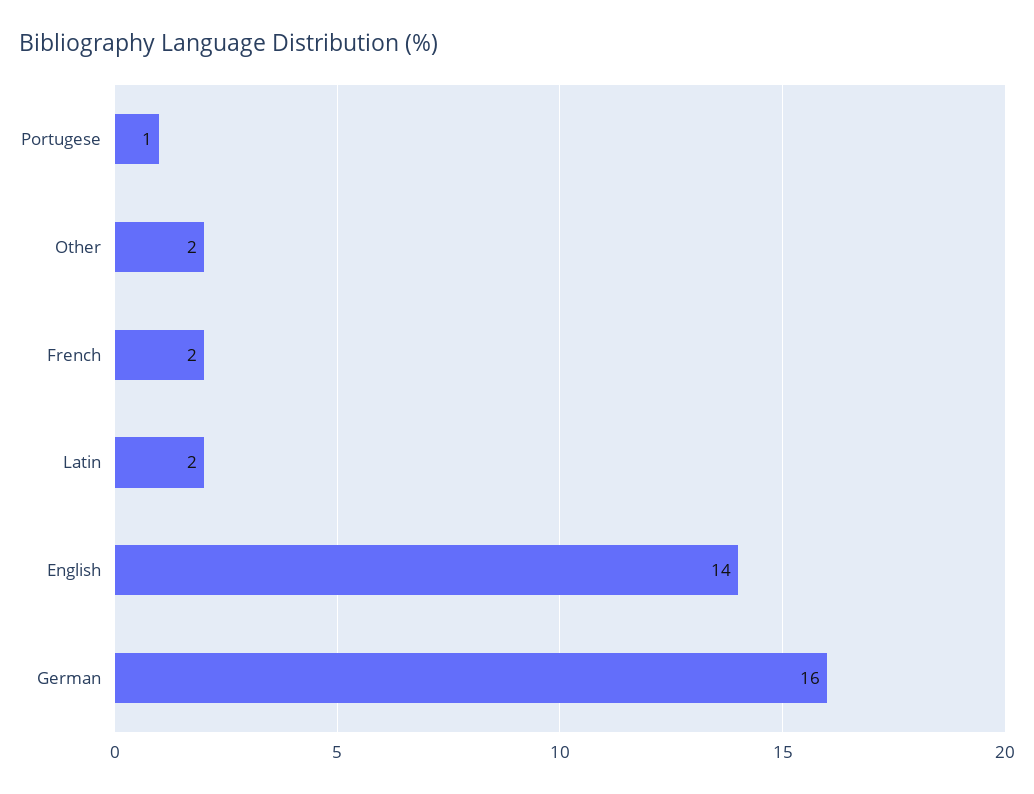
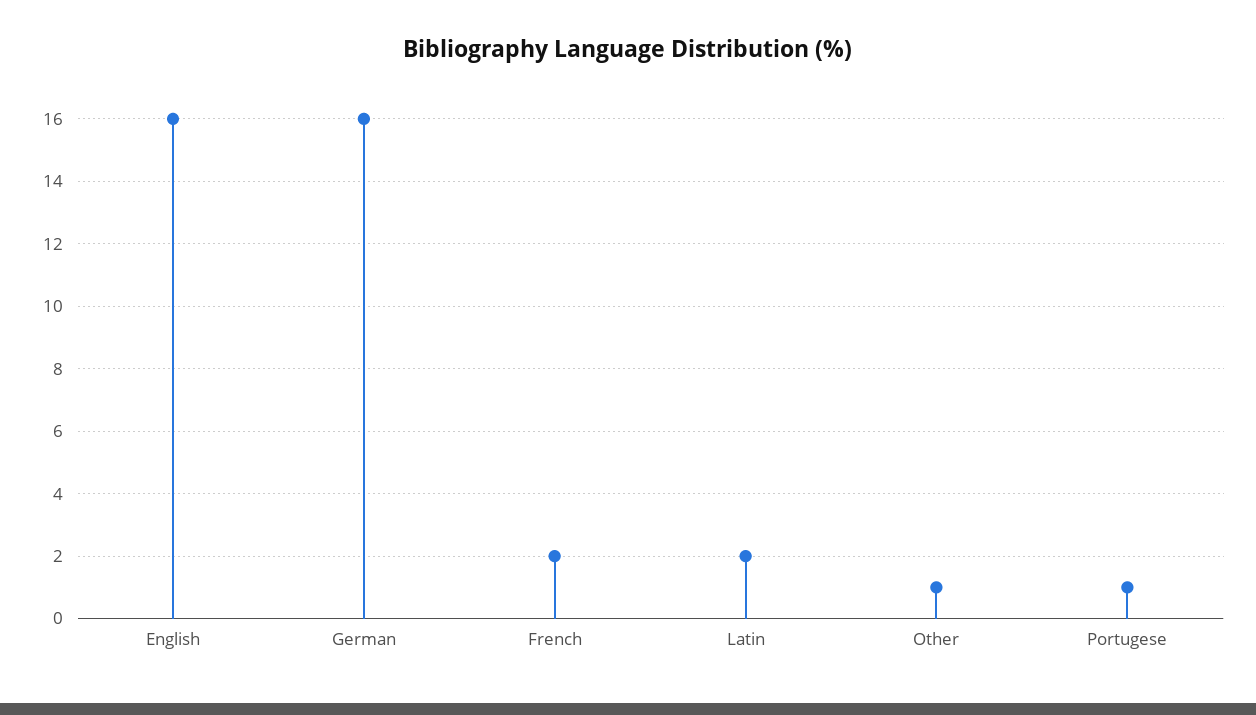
Other: 2 -> 1
English: 14 -> 16

